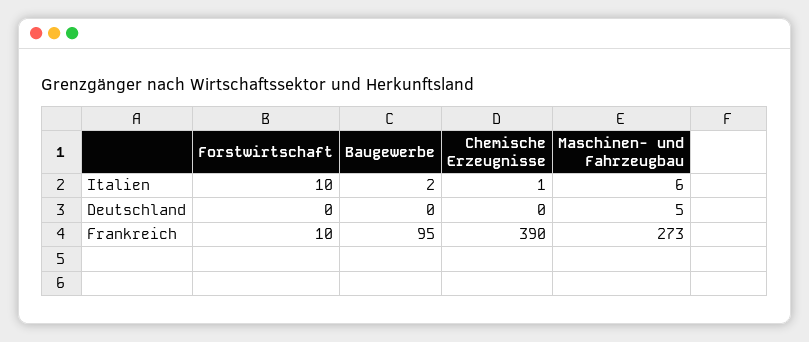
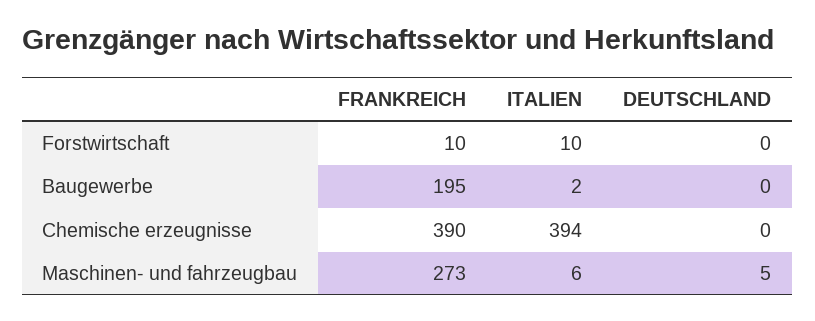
Chemische Erzeugnisse, Italien: 1 -> 394
Baugewerbe, Frankreich: 95 -> 195

